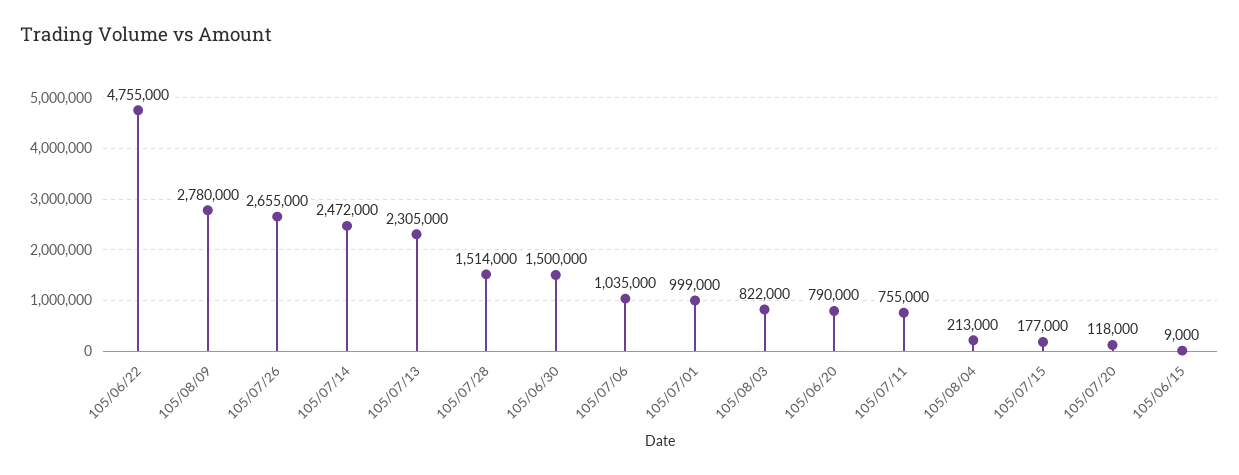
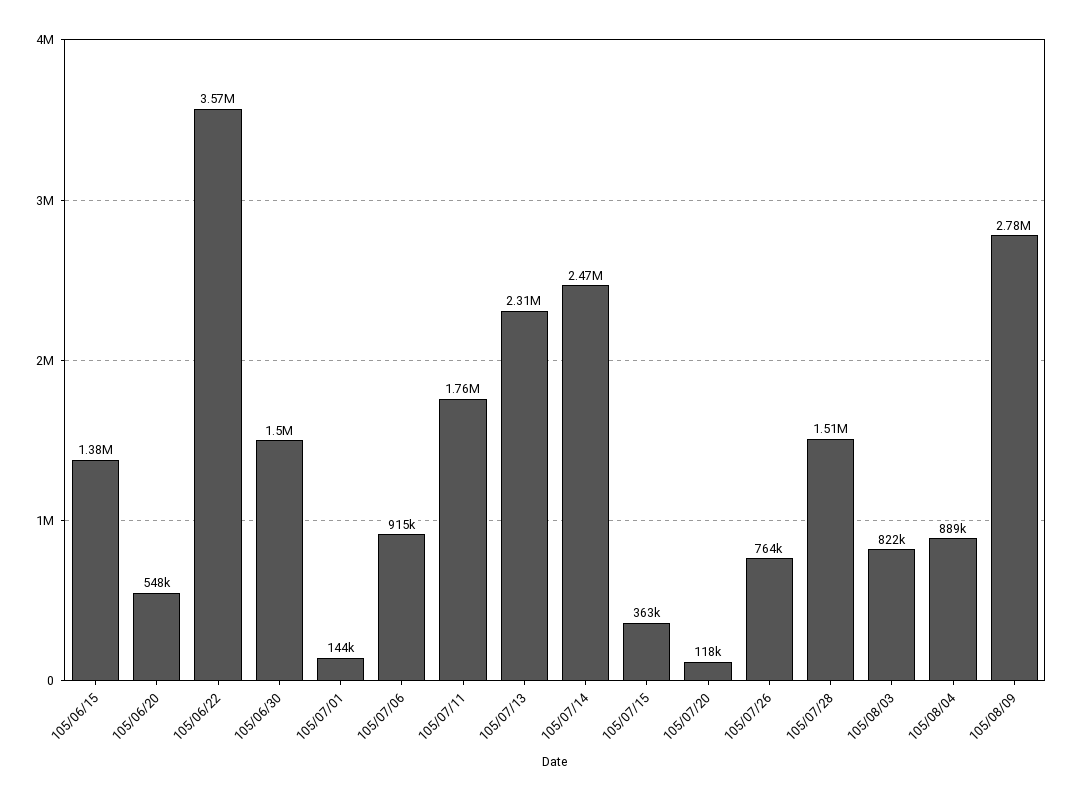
105/06/22: 4755000 -> 3570000
105/07/26: 2655000 -> 764000
105/07/06: 1035000 -> 915000
105/07/01: 999000 -> 144000
105/06/20: 790000 -> 548000
105/07/11: 755000 -> 1760000
105/08/04: 213000 -> 889000
105/07/15: 177000 -> 363000
105/06/15: 9000 -> 1380000

